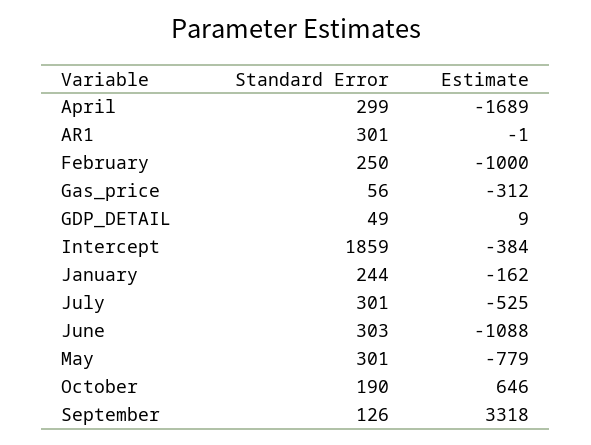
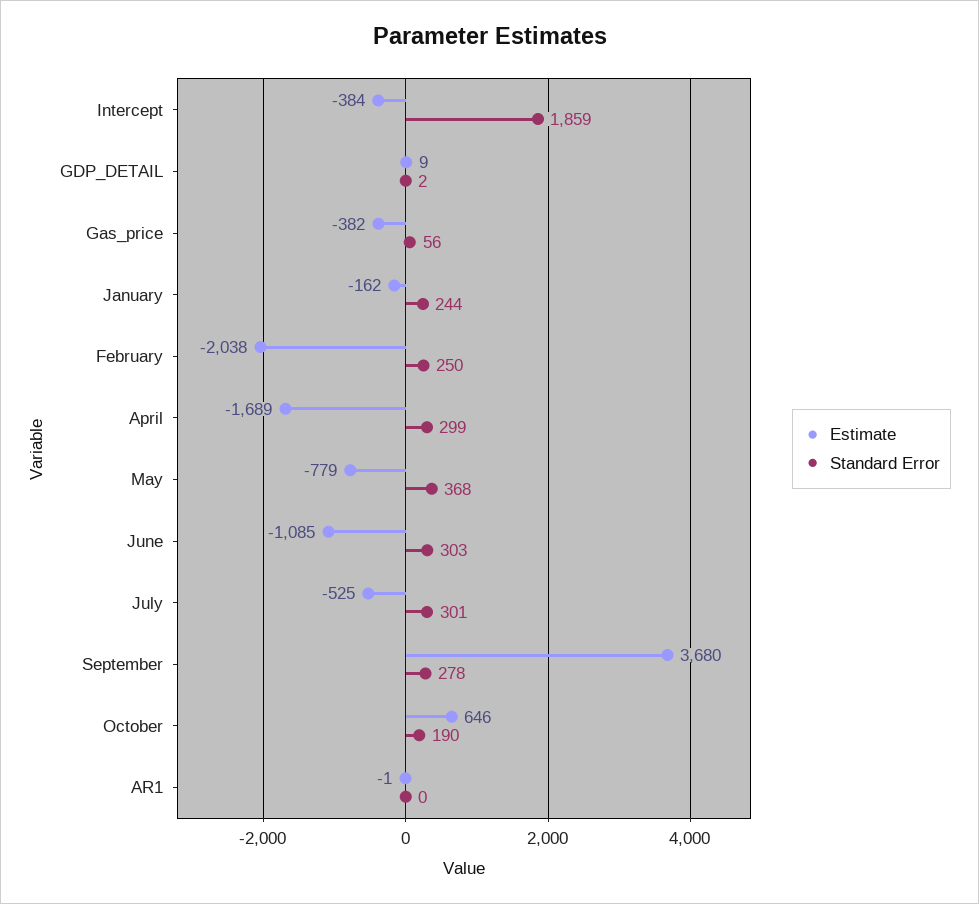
Standard Error, AR1: 301 -> 0
Estimate, February: -1000 -> -2038
Estimate, Gas_price: -312 -> -382
Standard Error, GDP_DETAIL: 49 -> 2
Estimate, June: -1088 -> -1085
Standard Error, May: 301 -> 368
Standard Error, September: 126 -> 278
Estimate, September: 3318 -> 3680

